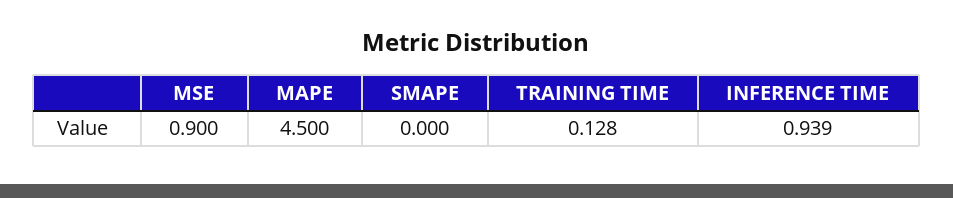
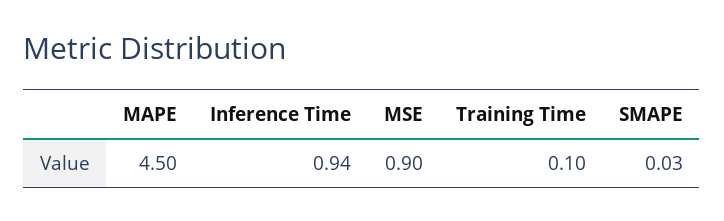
SMAPE: 0 -> 0.03
TRAINING TIME: 0.128 -> 0.1

